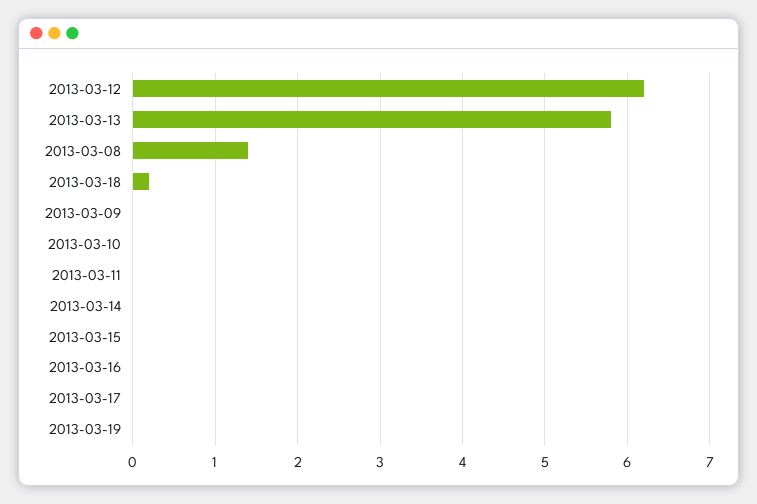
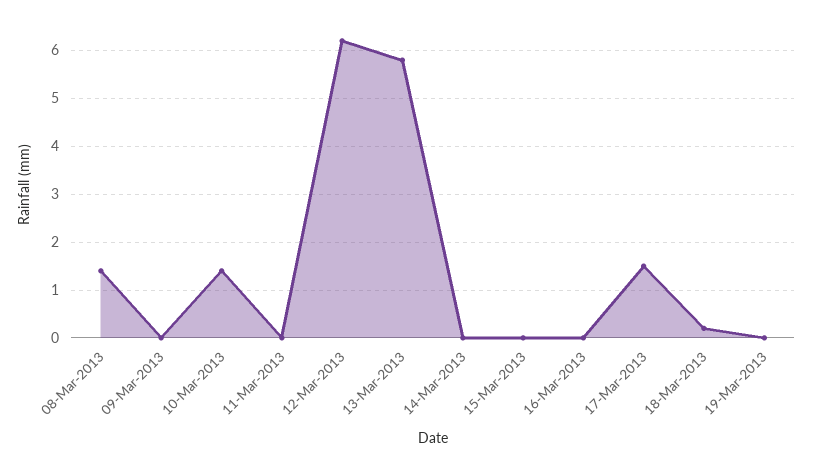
2013-03-10: 0 -> 1.5
2013-03-17: 0 -> 1.5

